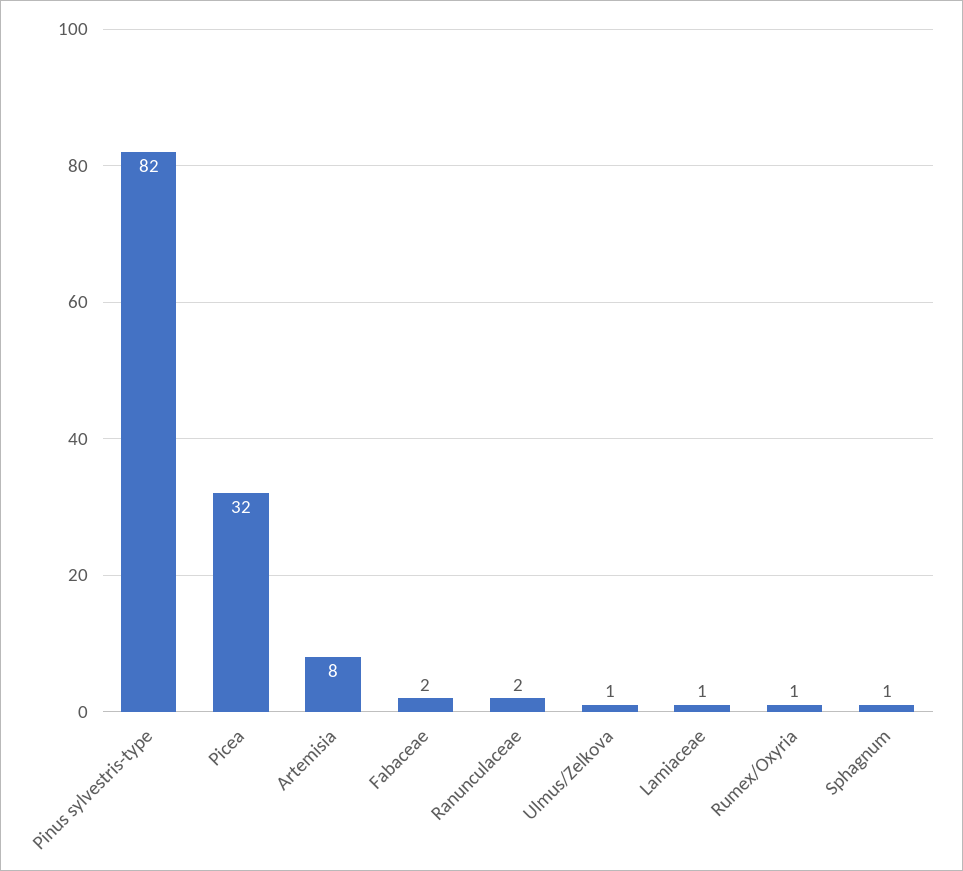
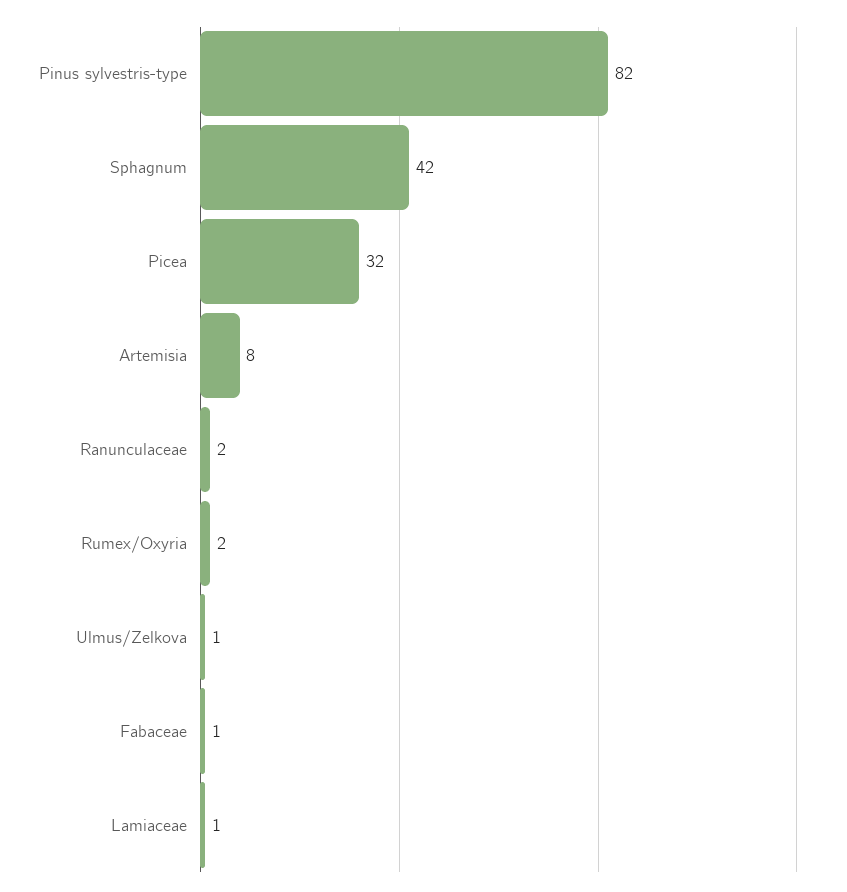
Fabaceae: 2 -> 1
Rumex/Oxyria: 1 -> 2
Sphagnum: 1 -> 42

